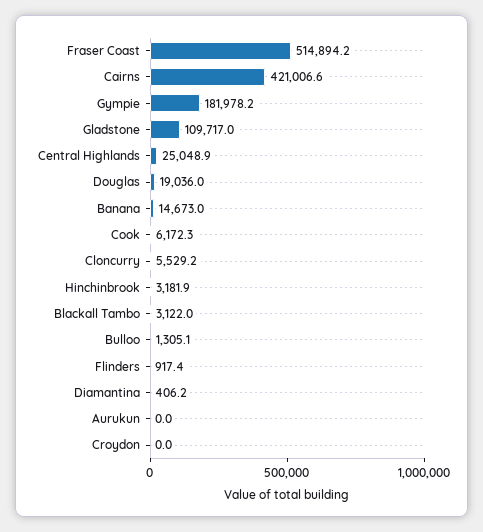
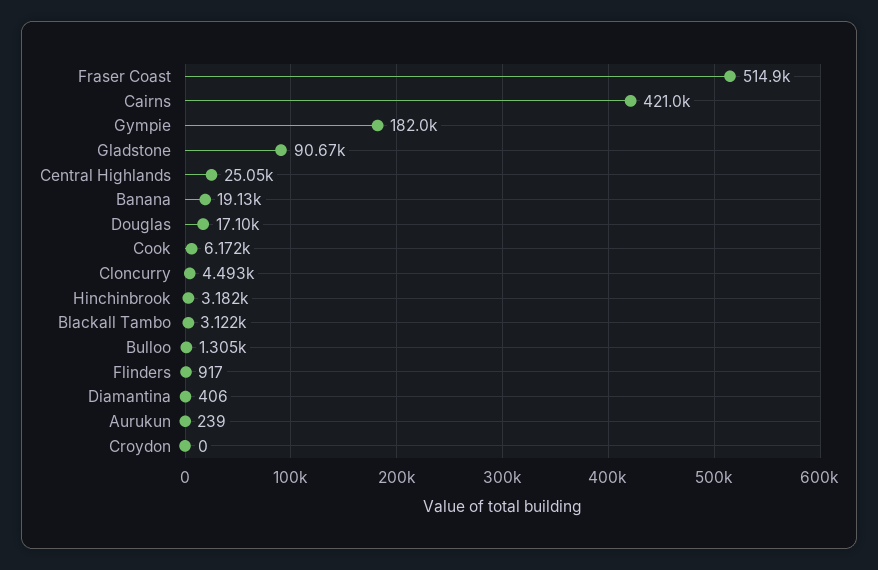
Gladstone: 109717 -> 90670
Douglas: 19036 -> 17100
Banana: 14673 -> 19130
Cloncurry: 5529.2 -> 4493
Aurukun: 0 -> 239

